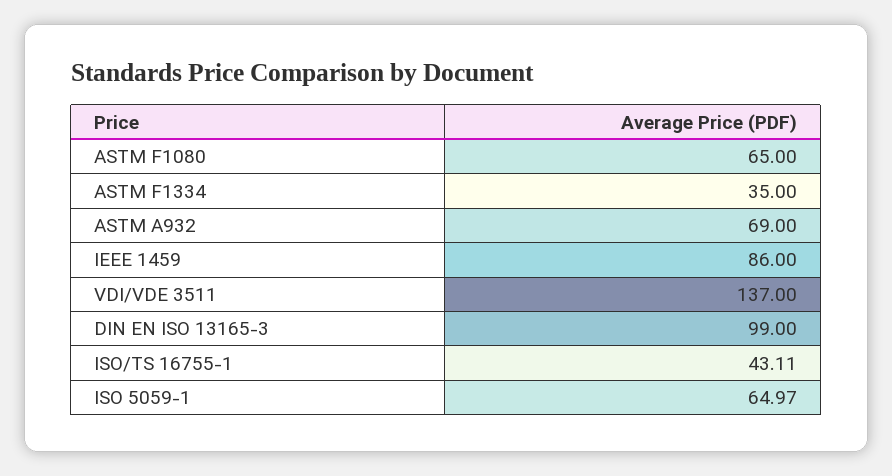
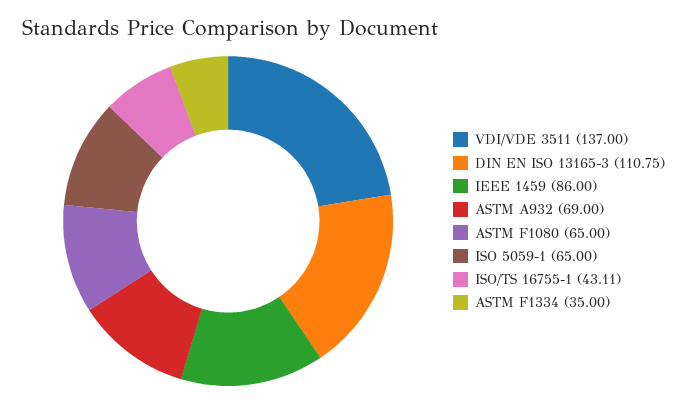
DIN EN ISO 13165-3: 99 -> 110.75
ISO 5059-1: 64.97 -> 65

